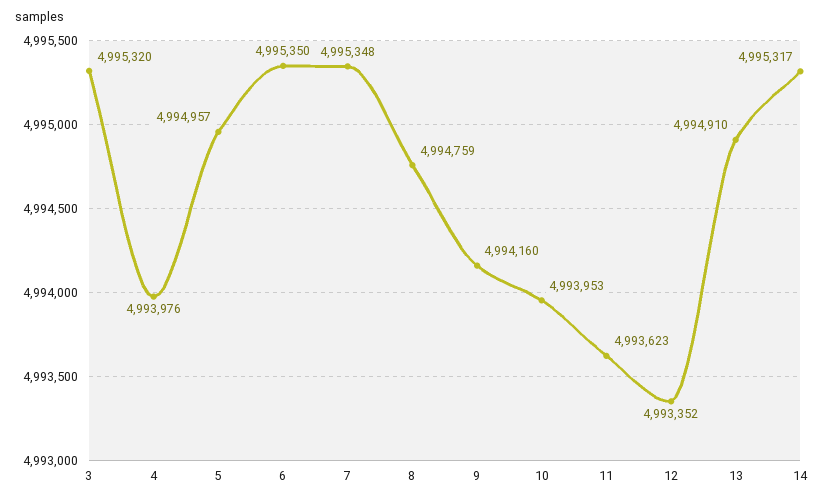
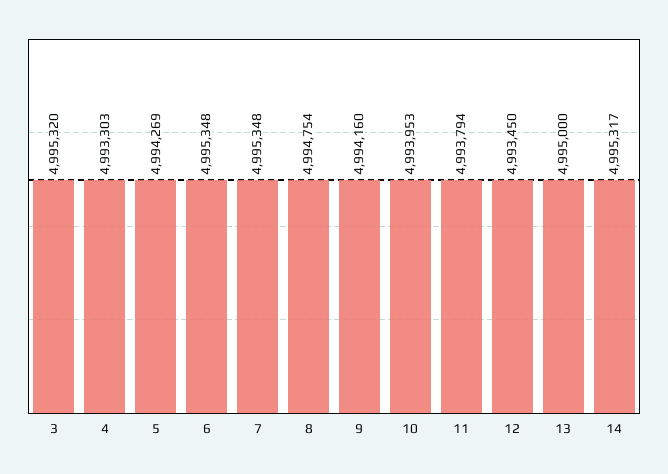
4: 4993976 -> 4993303
5: 4994957 -> 4994269
6: 4995350 -> 4995348
8: 4994759 -> 4994754
11: 4993623 -> 4993794
12: 4993352 -> 4993450
13: 4994910 -> 4995000

